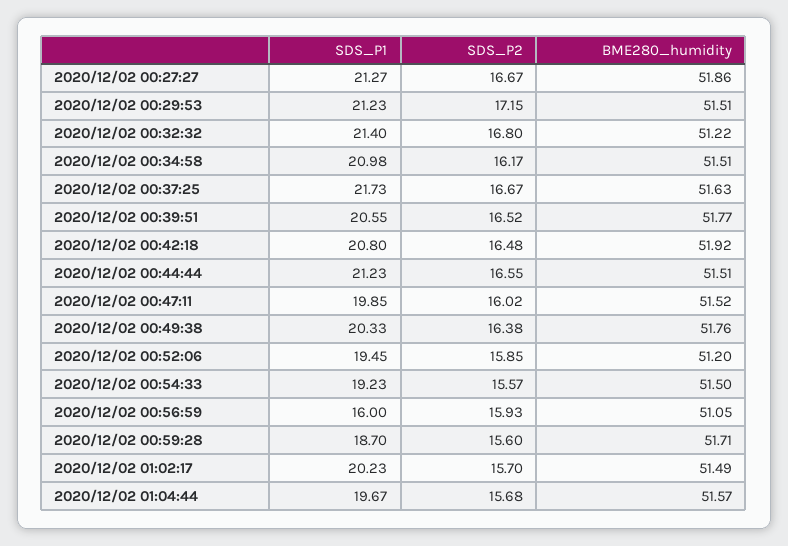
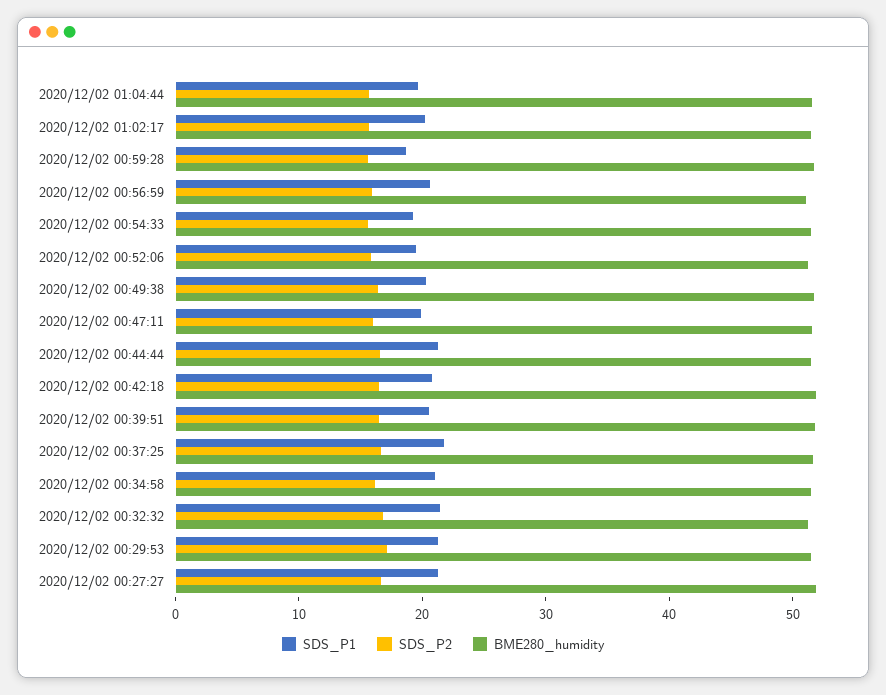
SDS_P1, 2020/12/02 00:56:59: 16 -> 20

